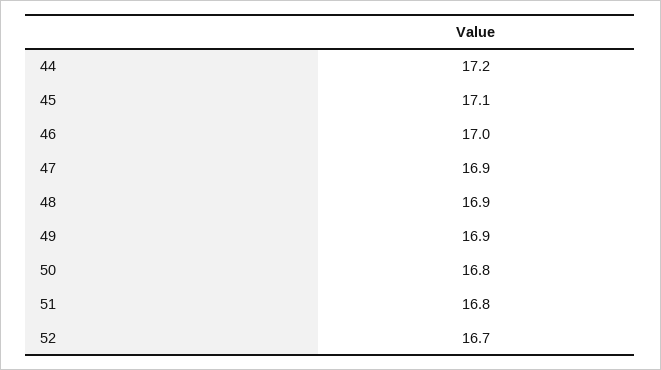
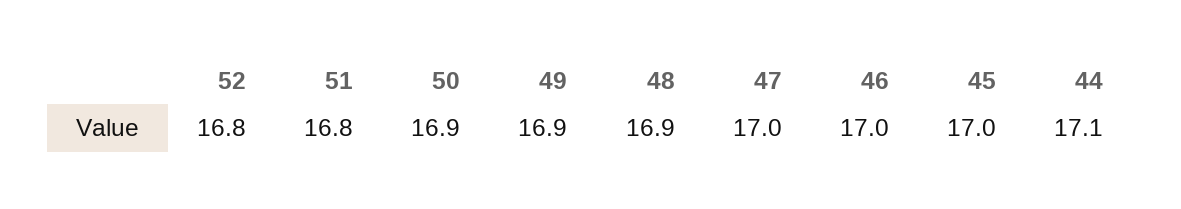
44: 17.2 -> 17.1
45: 17.1 -> 17
47: 16.9 -> 17
50: 16.8 -> 16.9
52: 16.7 -> 16.8

